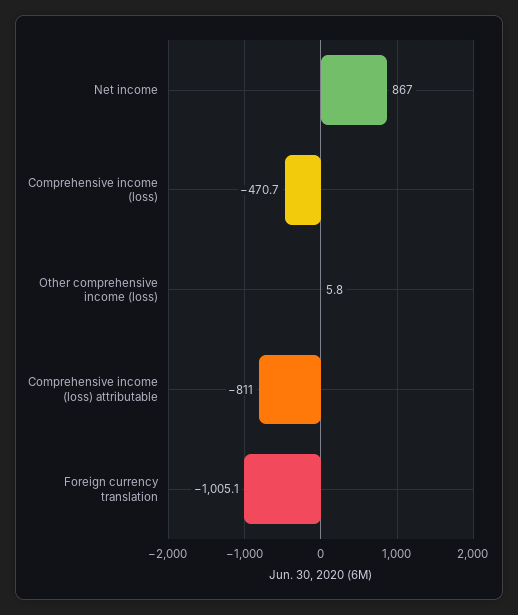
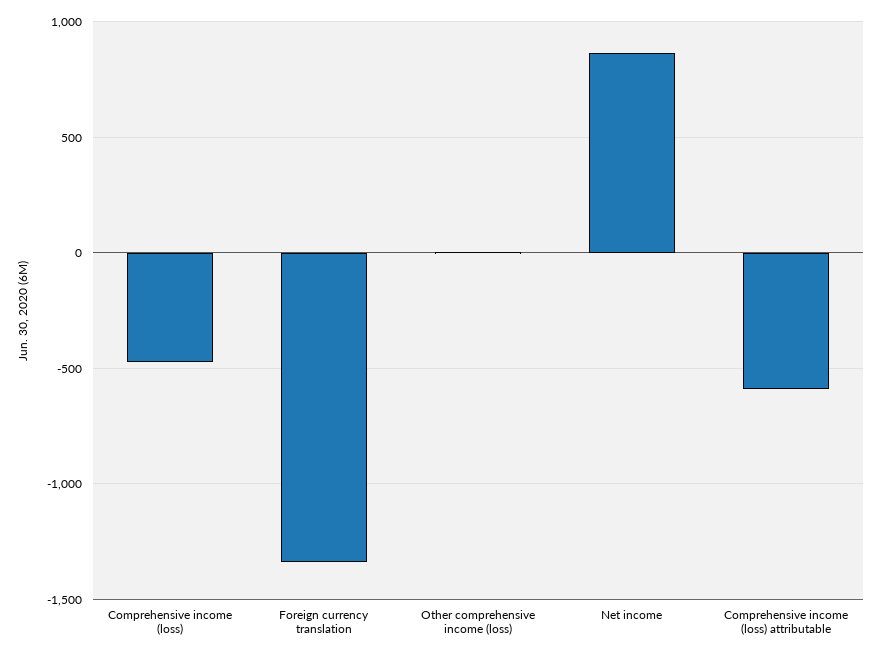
Comprehensive income (loss) attributable: -811 -> -600
Foreign currency translation: -1005.1 -> -1350

